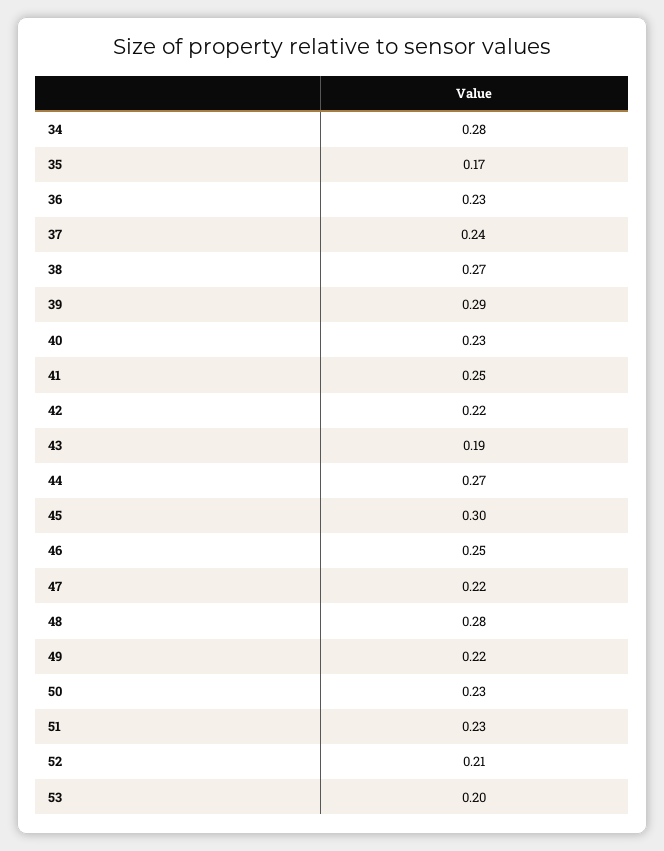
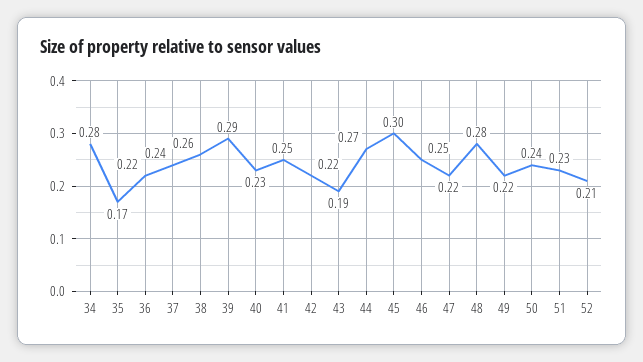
36: 0.23 -> 0.22
38: 0.27 -> 0.26
50: 0.23 -> 0.24
53: 0.2 -> none

